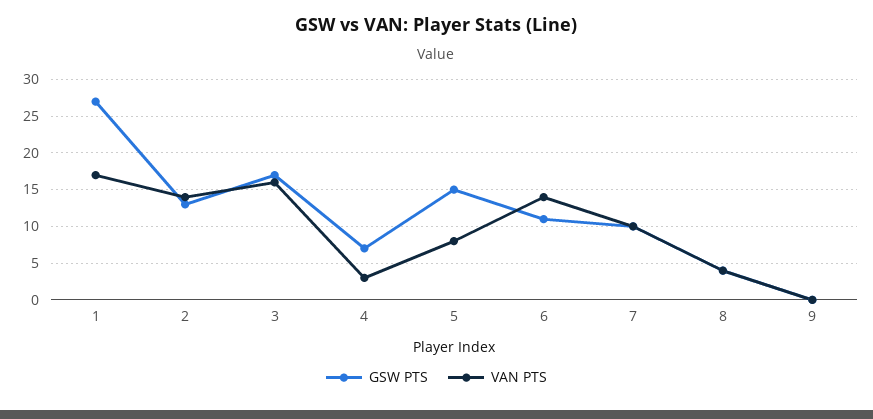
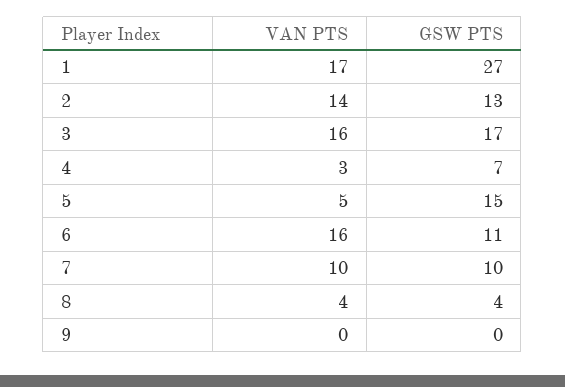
VAN PTS, 5: 8 -> 5
VAN PTS, 6: 14 -> 16

